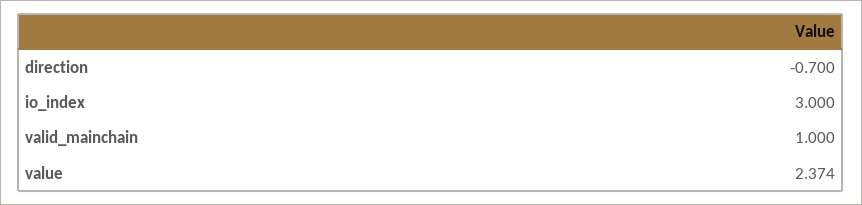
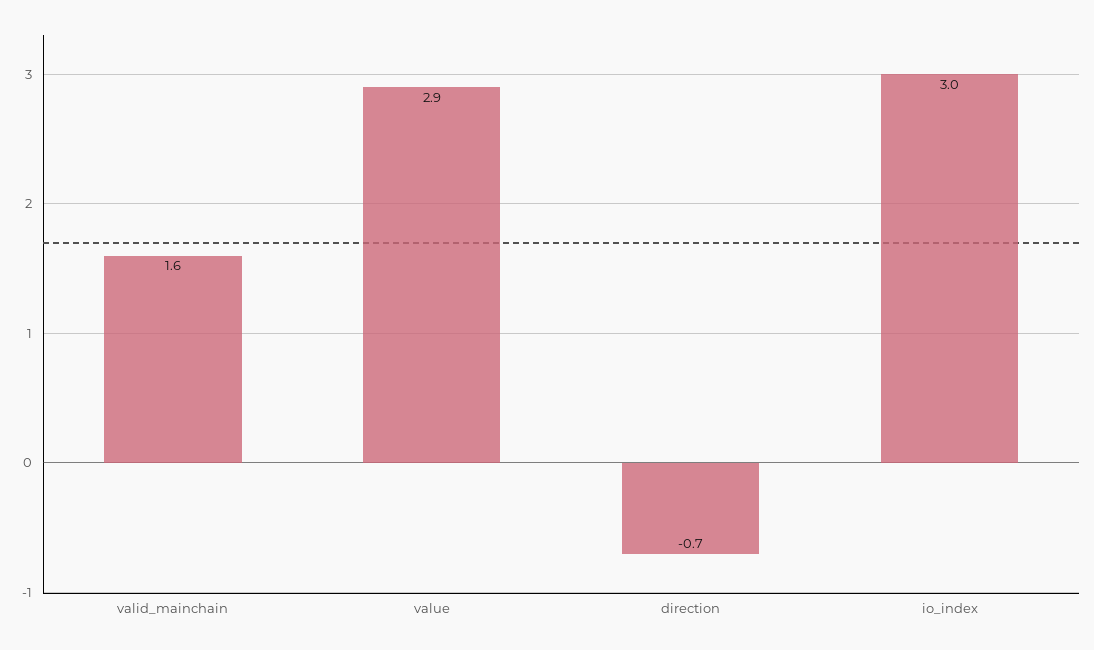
valid_mainchain: 1 -> 1.6
value: 2.374 -> 2.9

